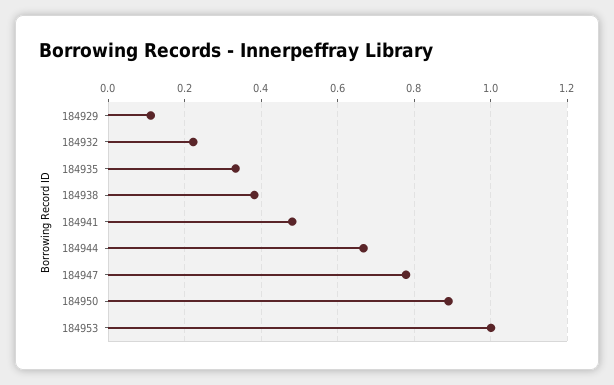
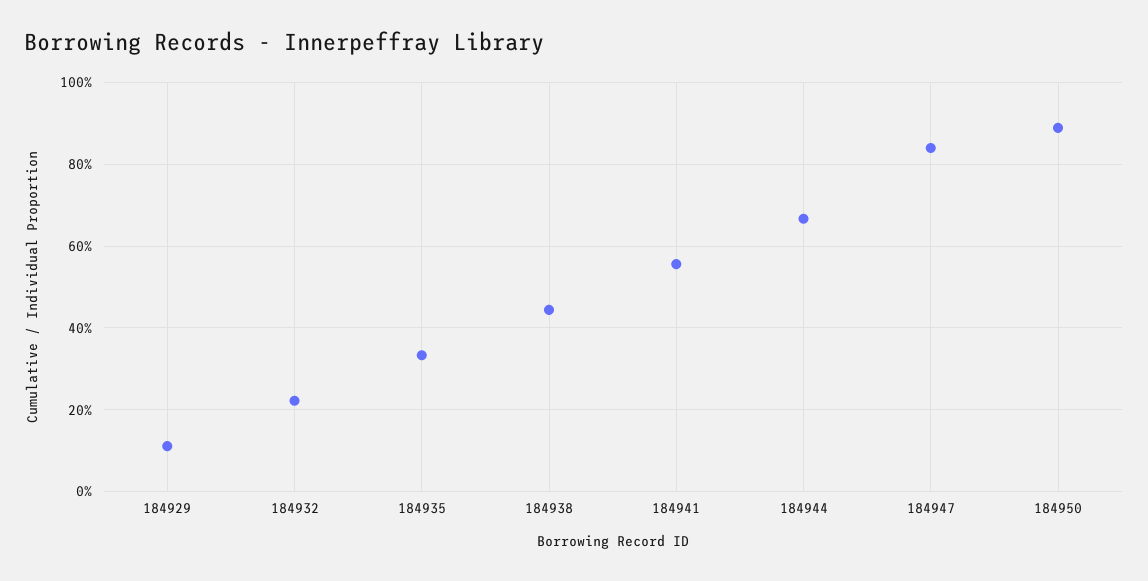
184938: 0.38 -> 0.44
184941: 0.48 -> 0.56
184947: 0.78 -> 0.84
184953: 1 -> none

